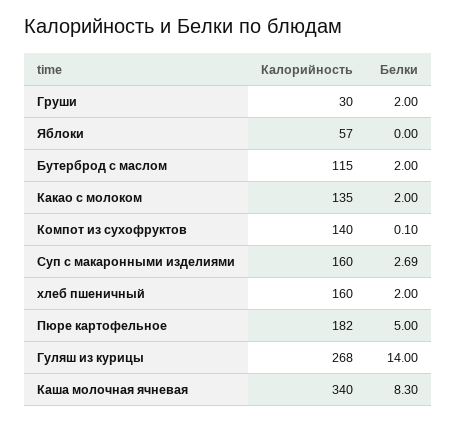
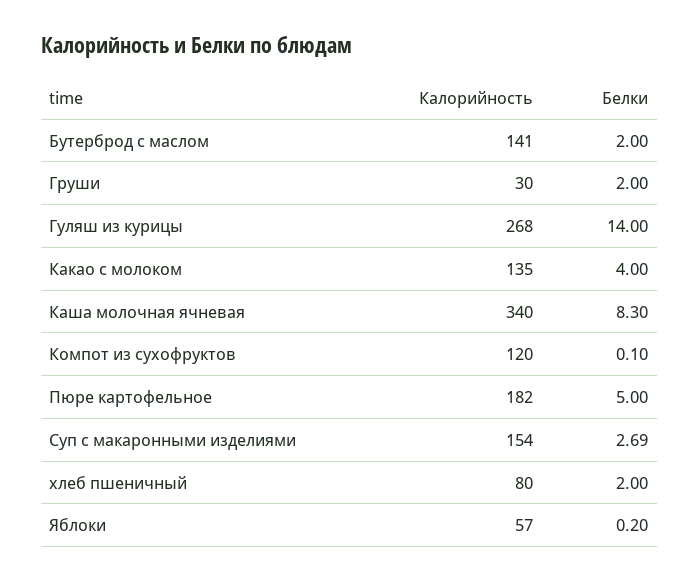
Белки, Яблоки: 0 -> 0.2
Калорийность, Бутерброд с маслом: 115 -> 141
Белки, Какао с молоком: 2 -> 4
Калорийность, Компот из сухофруктов: 140 -> 120
Калорийность, Суп с макаронными изделиями: 160 -> 154
Калорийность, хлеб пшеничный: 160 -> 80

